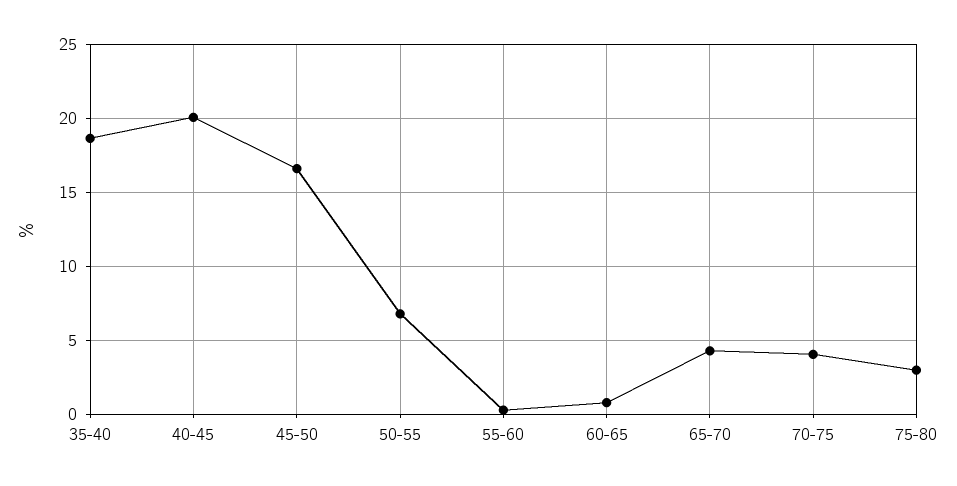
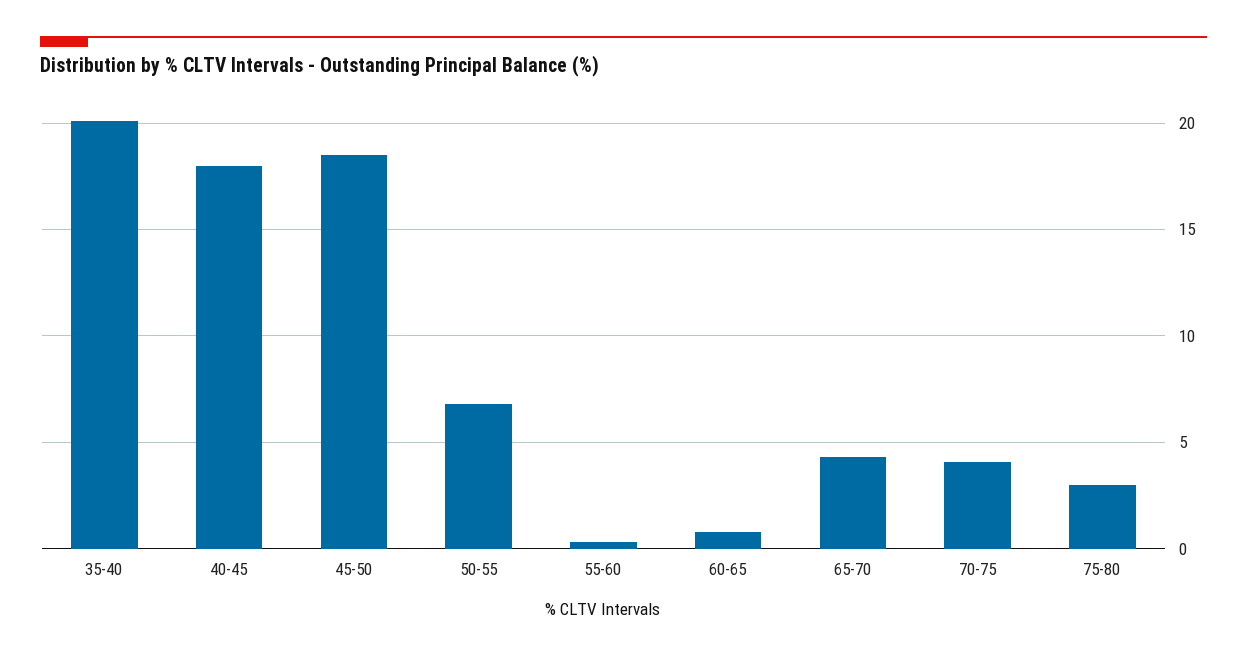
35-40: 18.5 -> 20
40-45: 20 -> 18
45-50: 16.5 -> 18.5

